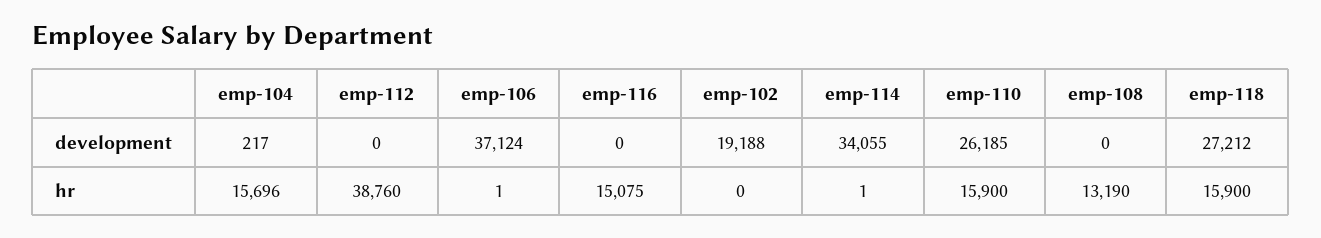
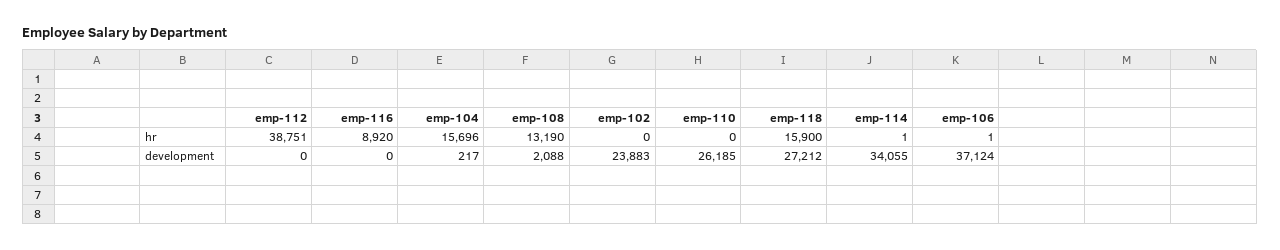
emp-102, development: 19188 -> 23883
emp-108, development: 0 -> 2088
emp-112, hr: 38760 -> 38751
emp-116, hr: 15075 -> 8920
emp-110, hr: 15900 -> 0

